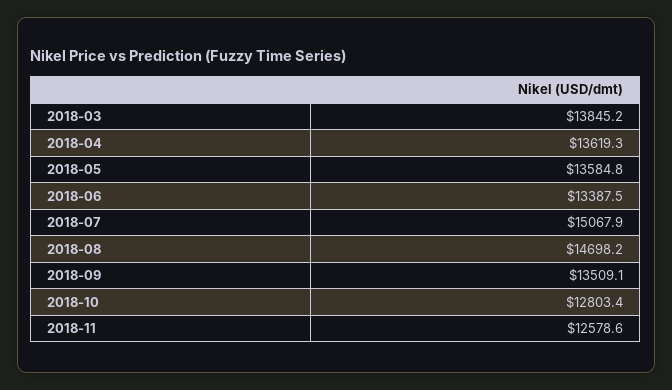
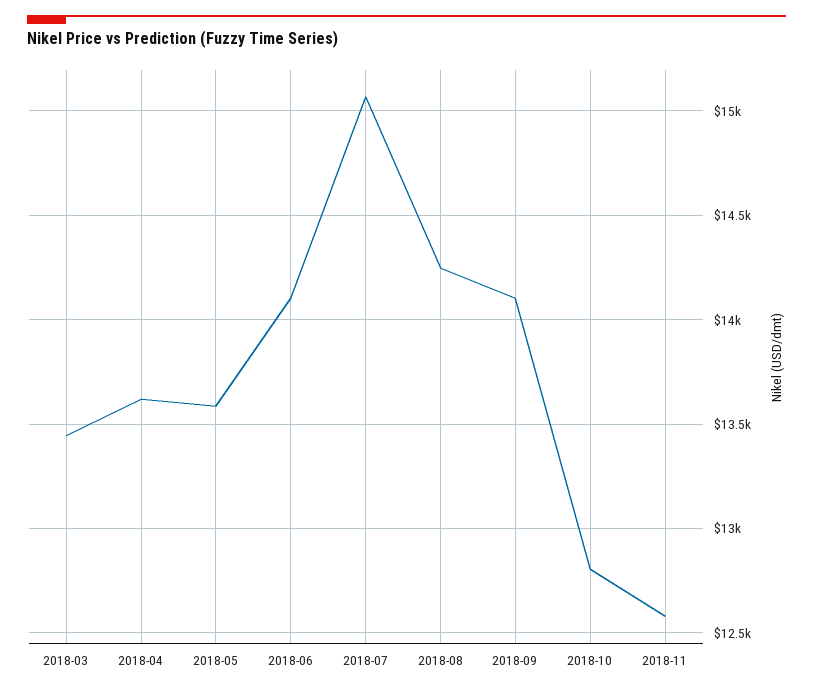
2018-03: 13845.2 -> 13450
2018-06: 13387.5 -> 14100
2018-08: 14698.2 -> 14250
2018-09: 13509.1 -> 14100

